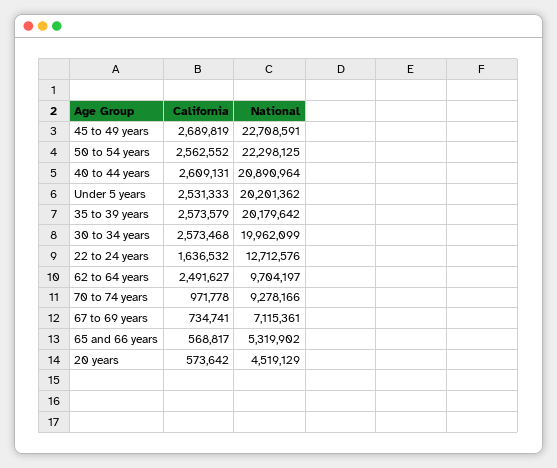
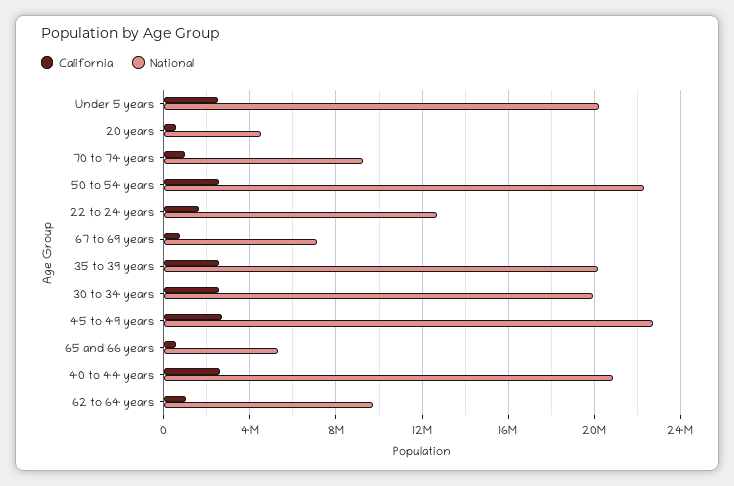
California, 62 to 64 years: 2491627 -> 1000000

